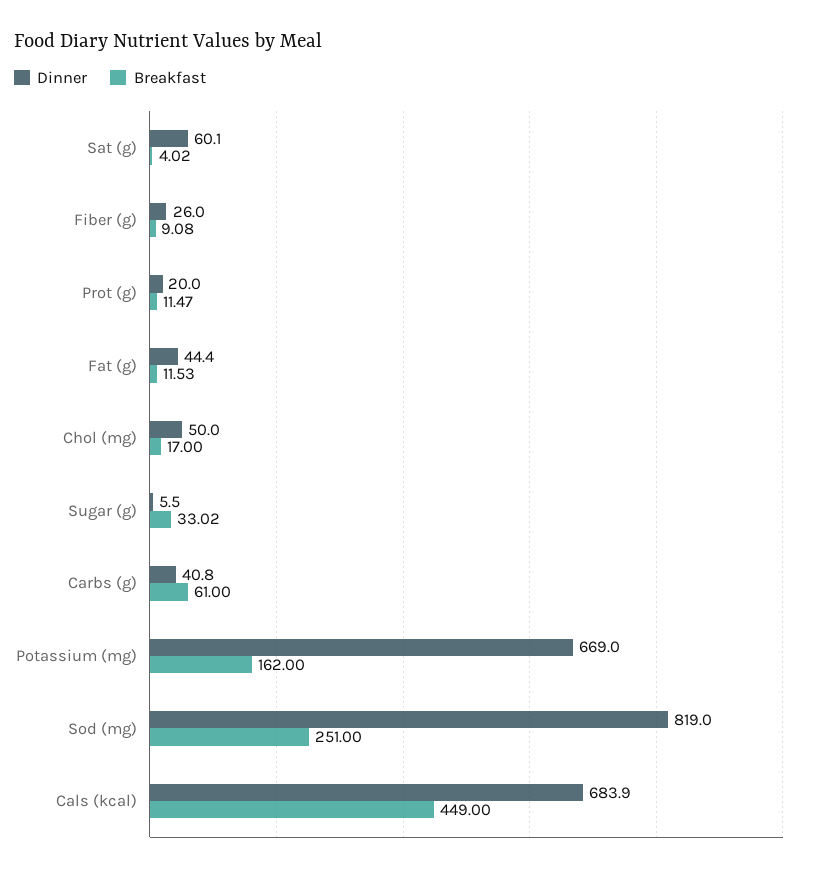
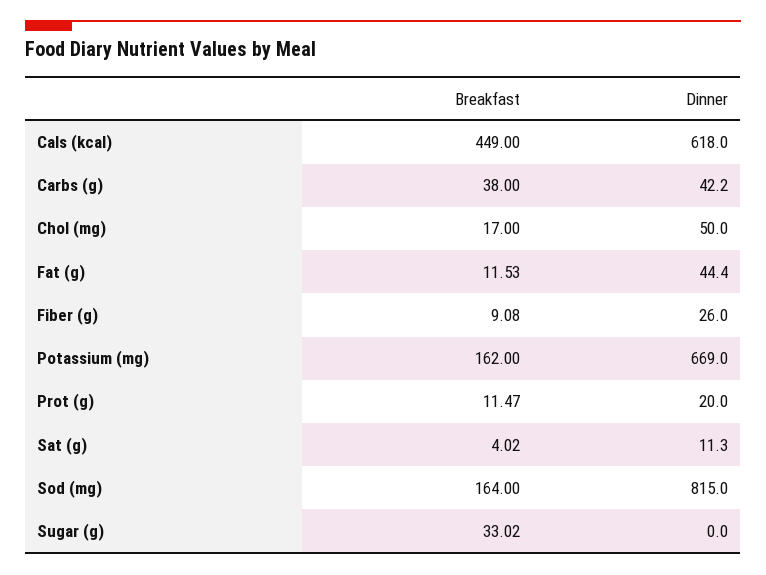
Dinner, Sat (g): 60.1 -> 11.3
Dinner, Sugar (g): 5.5 -> 0
Dinner, Carbs (g): 40.8 -> 42.2
Breakfast, Carbs (g): 61 -> 38
Dinner, Sod (mg): 819 -> 815
Breakfast, Sod (mg): 251 -> 164
Dinner, Cals (kcal): 683.9 -> 618

